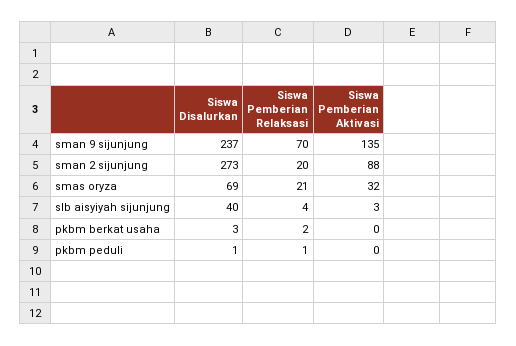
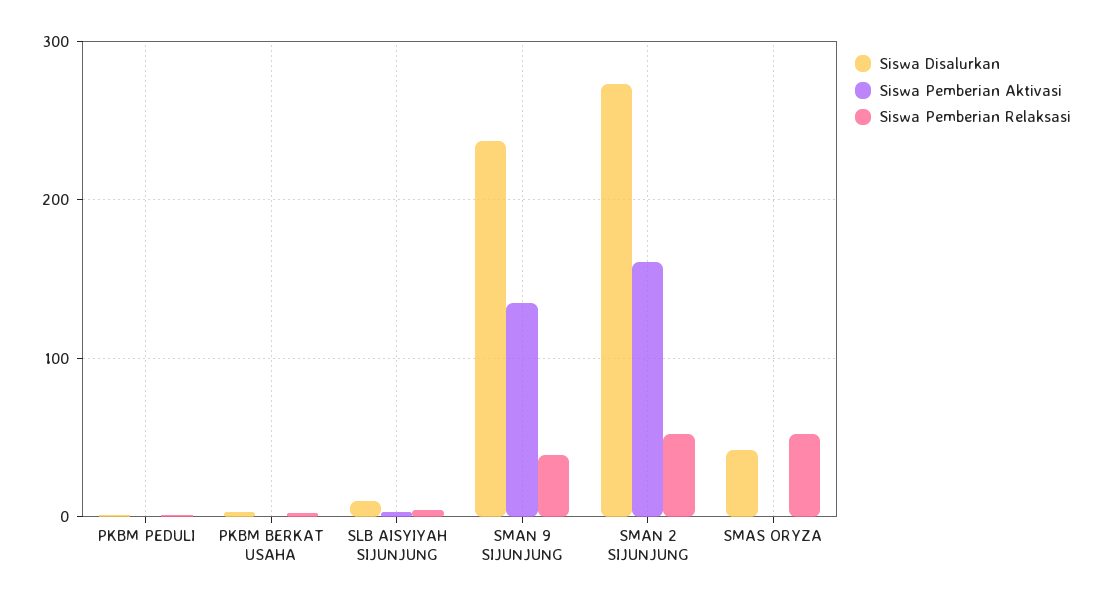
Siswa Pemberian Relaksasi, sman 9 sijunjung: 70 -> 40
Siswa Pemberian Relaksasi, sman 2 sijunjung: 20 -> 50
Siswa Pemberian Aktivasi, sman 2 sijunjung: 88 -> 160
Siswa Disalurkan, smas oryza: 69 -> 40
Siswa Pemberian Relaksasi, smas oryza: 21 -> 50
Siswa Pemberian Aktivasi, smas oryza: 32 -> 0
Siswa Disalurkan, slb aisyiyah sijunjung: 40 -> 10

